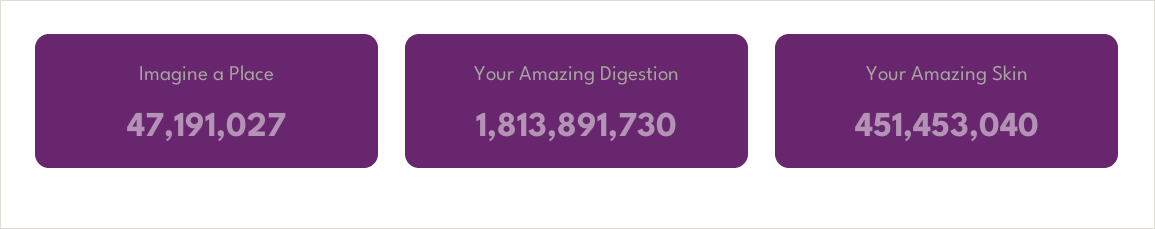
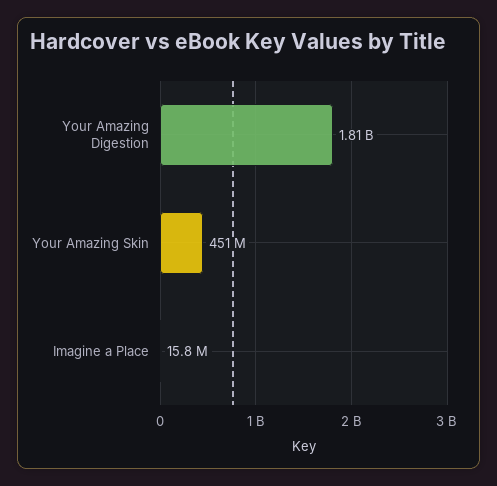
Imagine a Place: 47191027 -> 15800000

